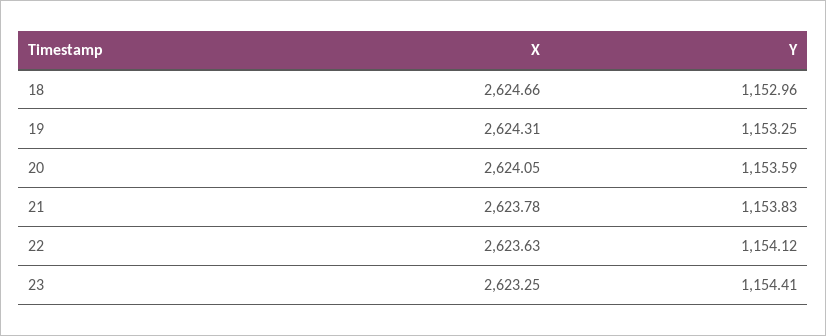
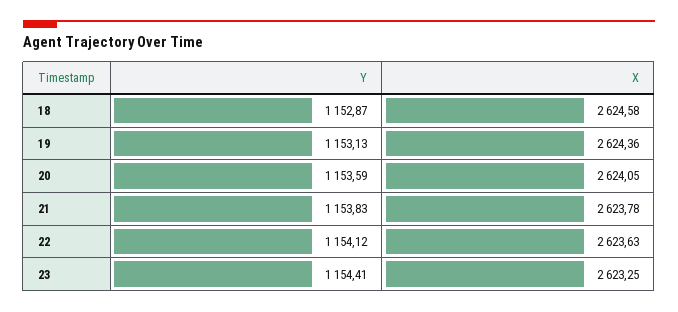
X, 18: 2624.66 -> 2624.58
Y, 18: 1152.96 -> 1152.87
X, 19: 2624.31 -> 2624.36
Y, 19: 1153.25 -> 1153.13

